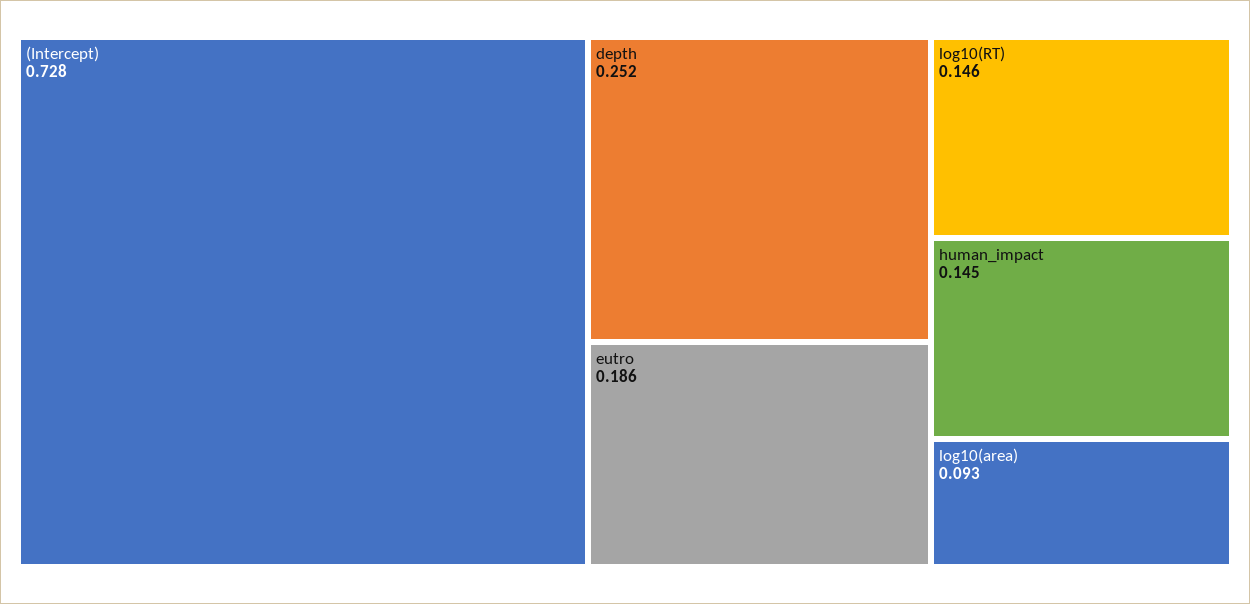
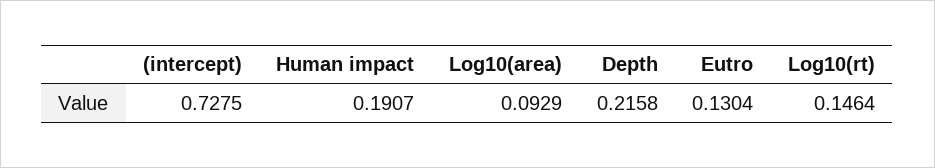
depth: 0.252 -> 0.2158
eutro: 0.186 -> 0.1304
human_impact: 0.145 -> 0.1907

